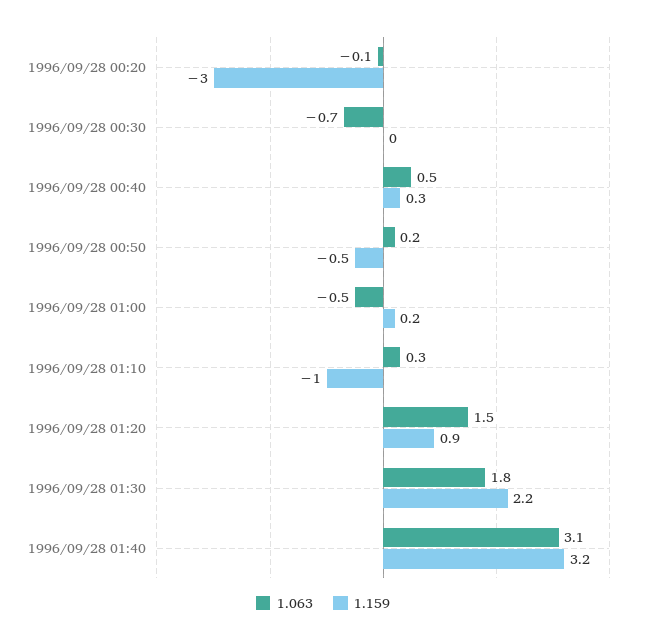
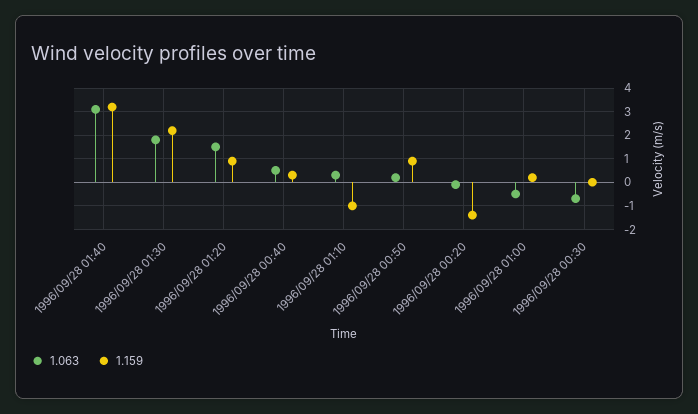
1.159, 1996/09/28 00:20: -3 -> -1.5
1.159, 1996/09/28 00:50: -0.5 -> 1

